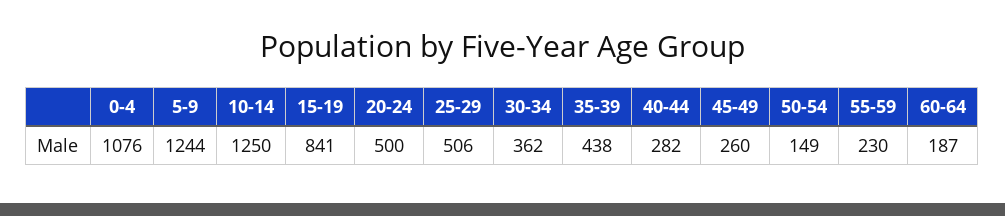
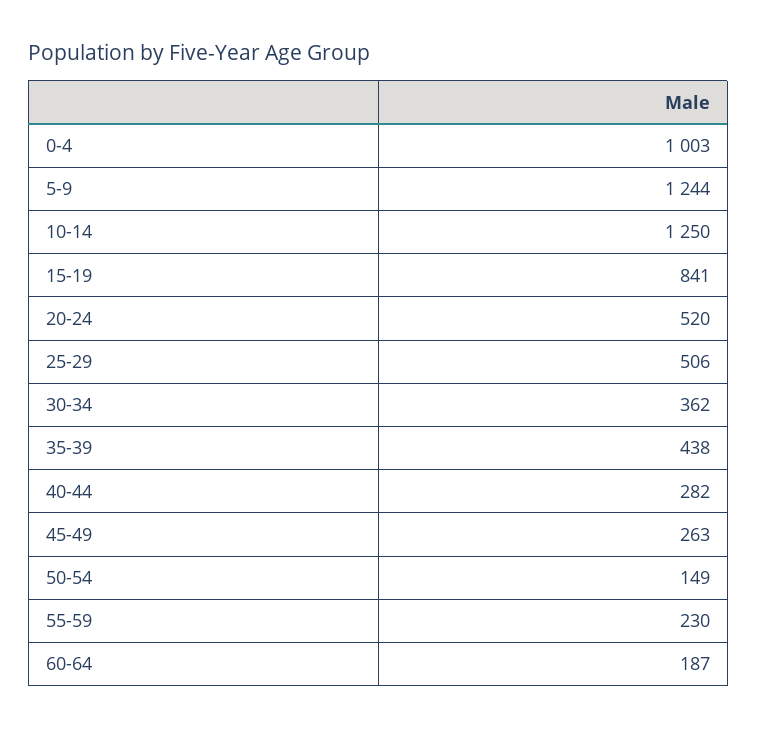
0-4: 1076 -> 1003
20-24: 500 -> 520
45-49: 260 -> 263

